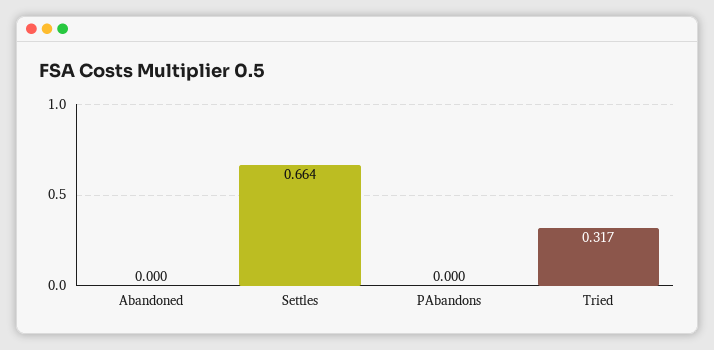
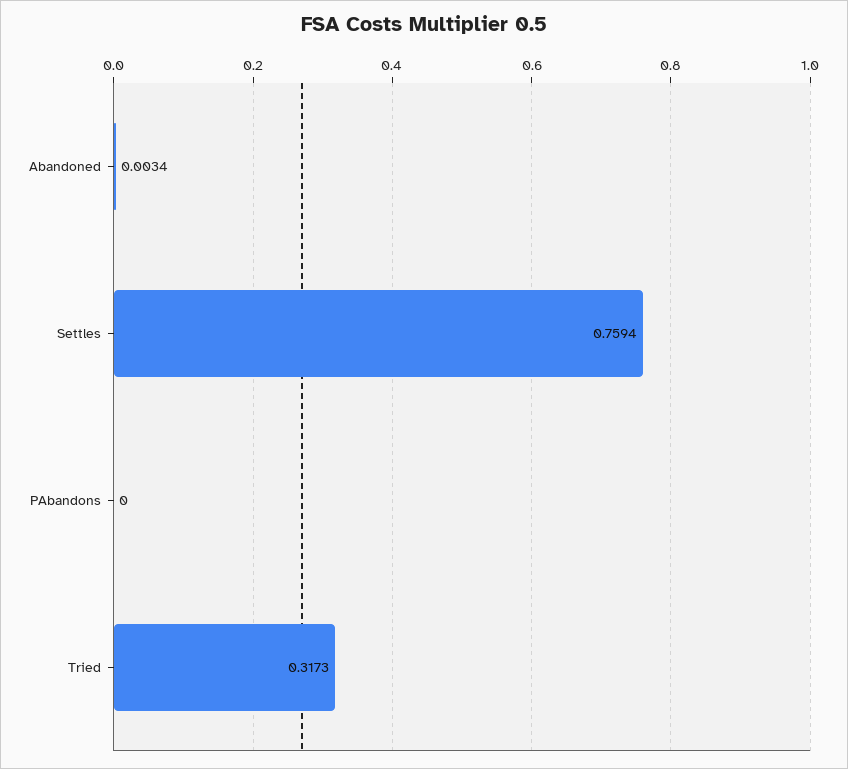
Abandoned: 0 -> 0.0034
Settles: 0.664 -> 0.7594

